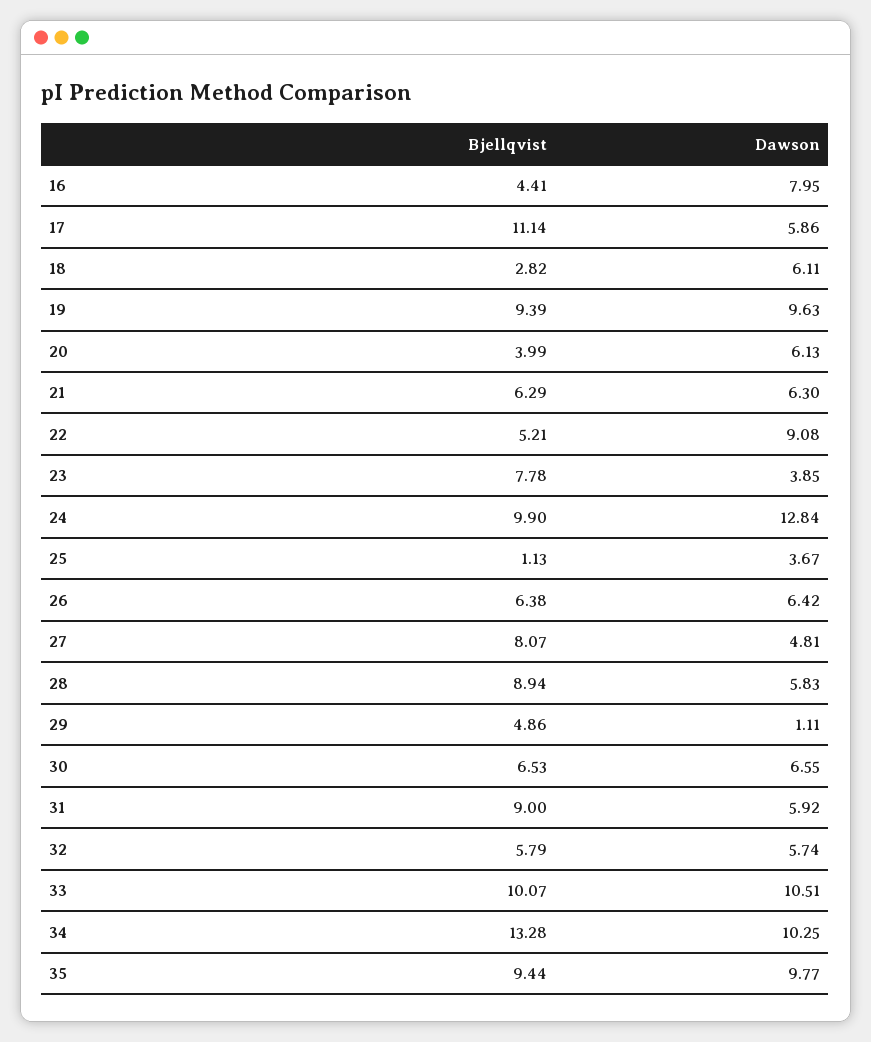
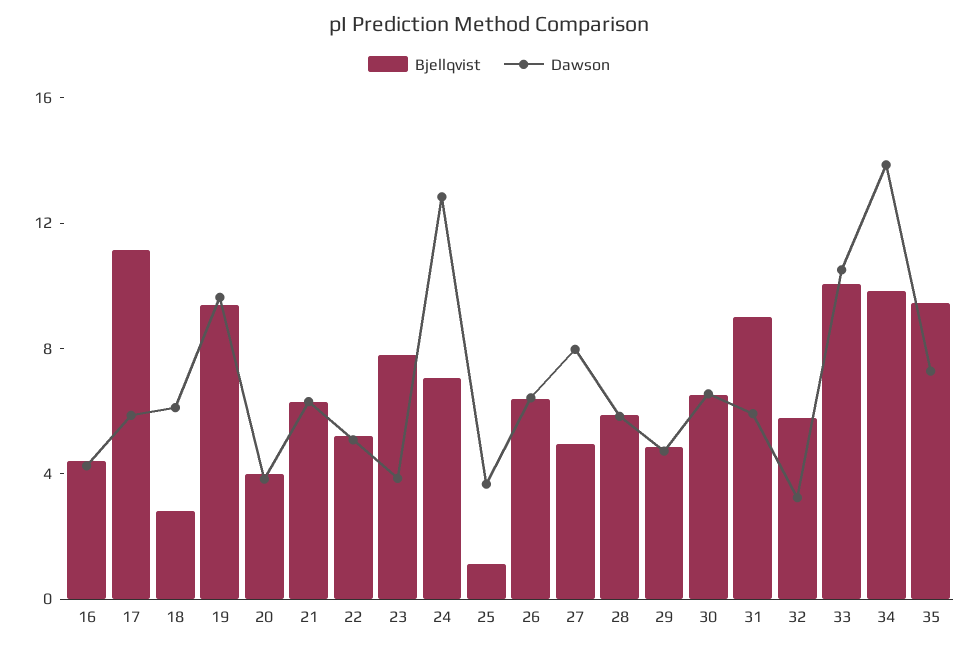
Dawson, 16: 7.95 -> 4
Dawson, 20: 6.13 -> 4
Dawson, 22: 9.08 -> 5
Bjellqvist, 24: 9.9 -> 7
Bjellqvist, 27: 8.07 -> 5
Dawson, 27: 4.81 -> 8
Bjellqvist, 28: 8.94 -> 6
Dawson, 29: 1.11 -> 5
Dawson, 32: 5.74 -> 3
Bjellqvist, 34: 13.28 -> 10
Dawson, 34: 10.25 -> 14
Dawson, 35: 9.77 -> 7

